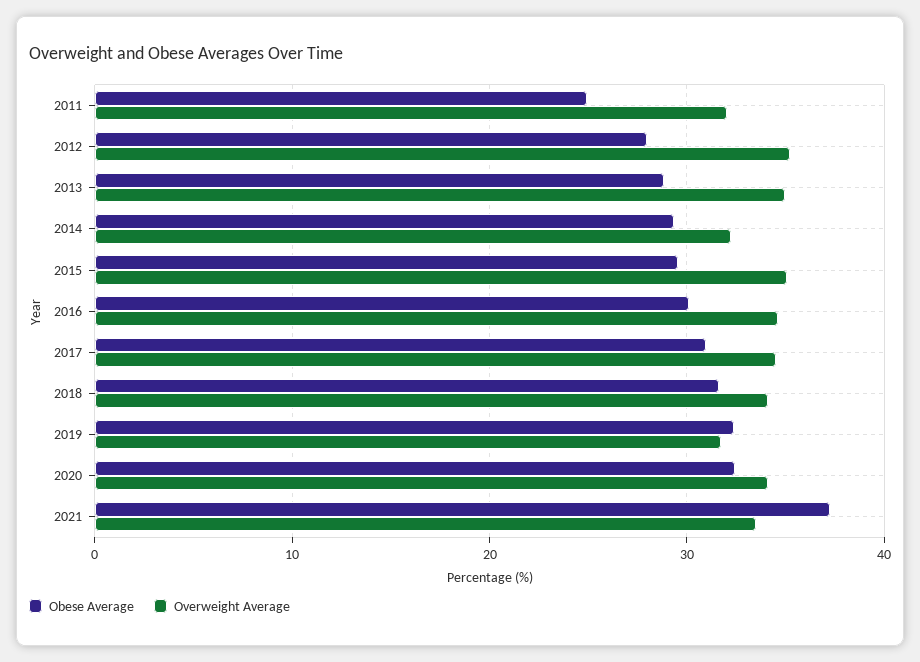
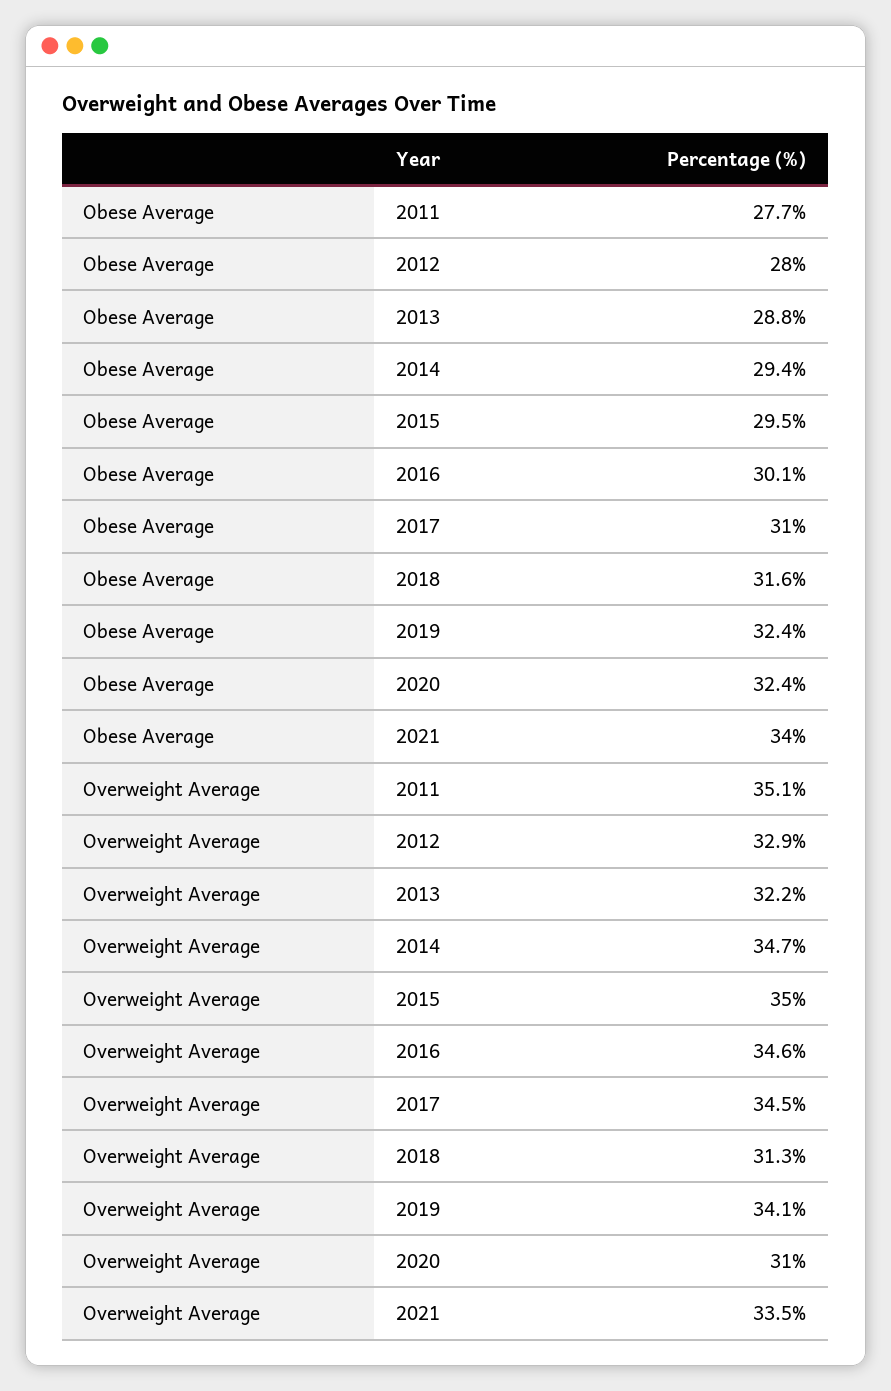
Obese Average, 2011: 25 -> 27.7
Overweight Average, 2011: 32 -> 35.1
Overweight Average, 2012: 35 -> 32.9
Overweight Average, 2013: 35 -> 32.2
Overweight Average, 2014: 32 -> 34.7
Overweight Average, 2018: 34 -> 31.3
Overweight Average, 2019: 32 -> 34.1
Overweight Average, 2020: 34 -> 31
Obese Average, 2021: 37 -> 34

